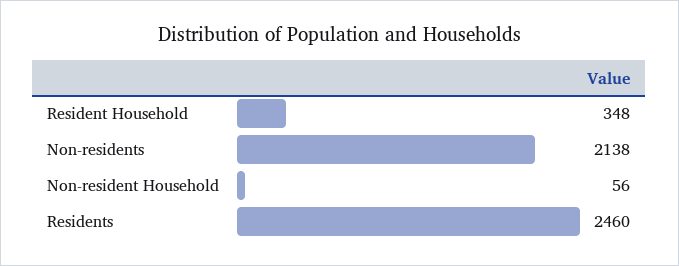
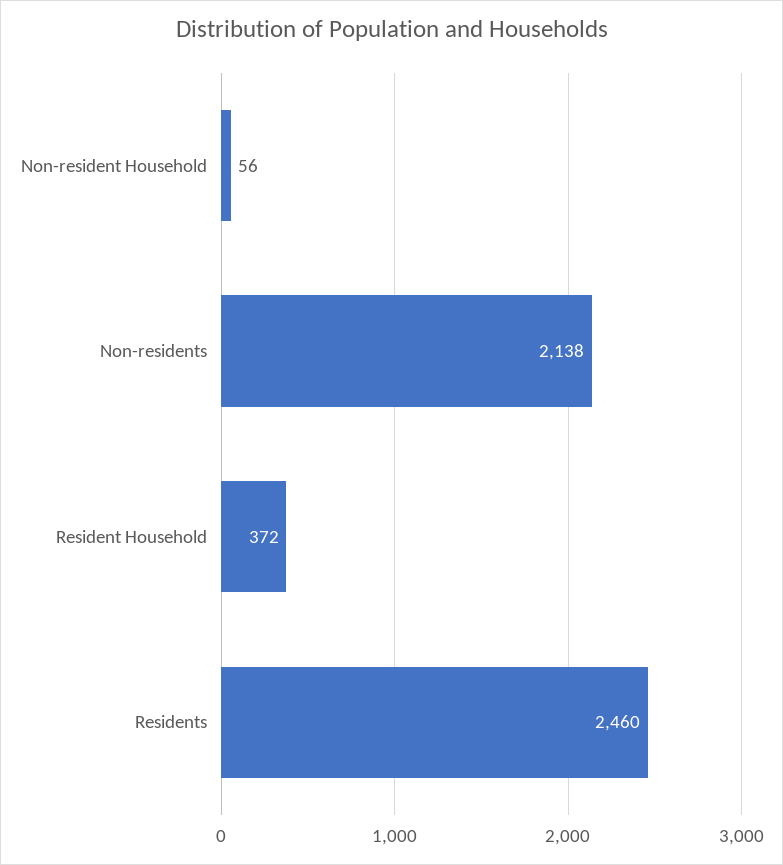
Resident Household: 348 -> 372

